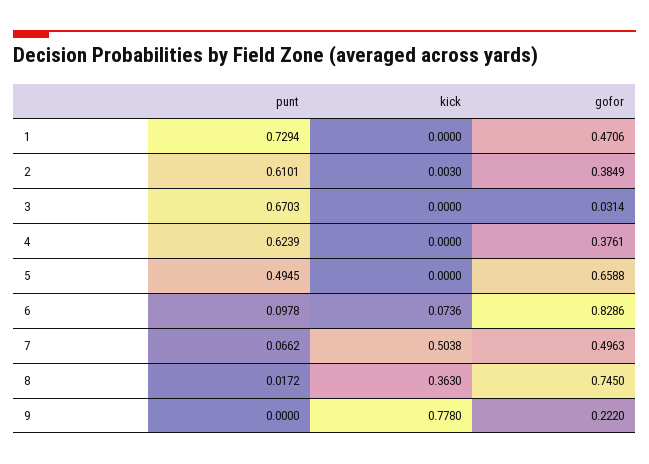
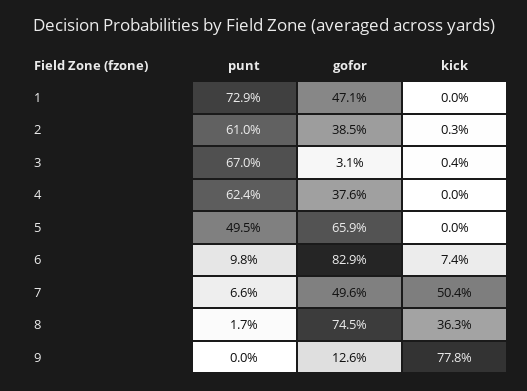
kick, 3: 0 -> 0.004
gofor, 9: 0.222 -> 0.126

